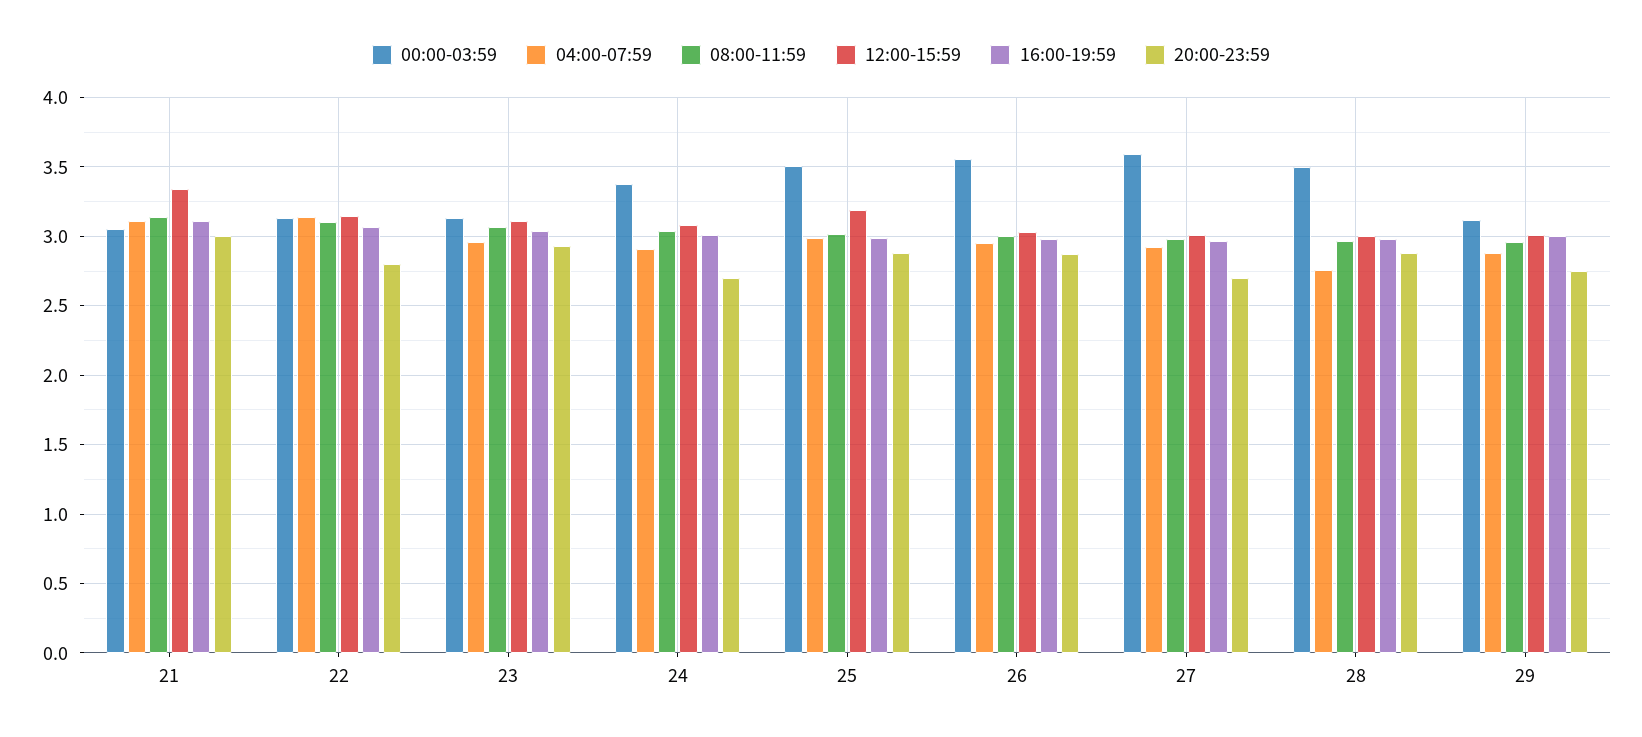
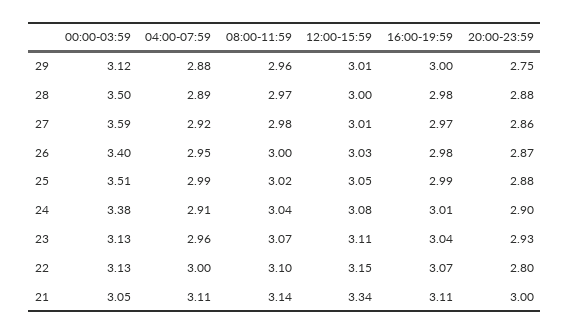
04:00-07:59, 22: 3.15 -> 3
20:00-23:59, 24: 2.7 -> 2.9
12:00-15:59, 25: 3.2 -> 3.05
00:00-03:59, 26: 3.55 -> 3.4
20:00-23:59, 27: 2.7 -> 2.86
04:00-07:59, 28: 2.75 -> 2.89

